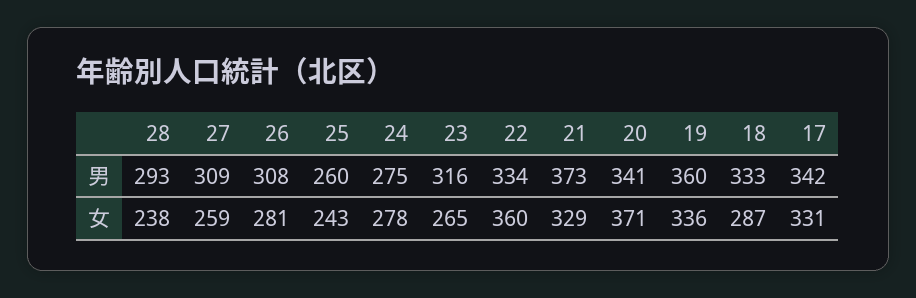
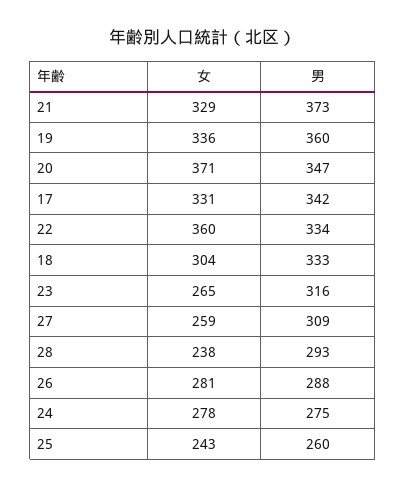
26, 男: 308 -> 288
20, 男: 341 -> 347
18, 女: 287 -> 304

